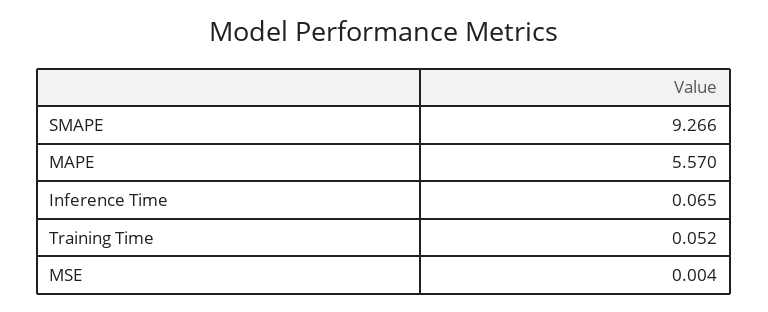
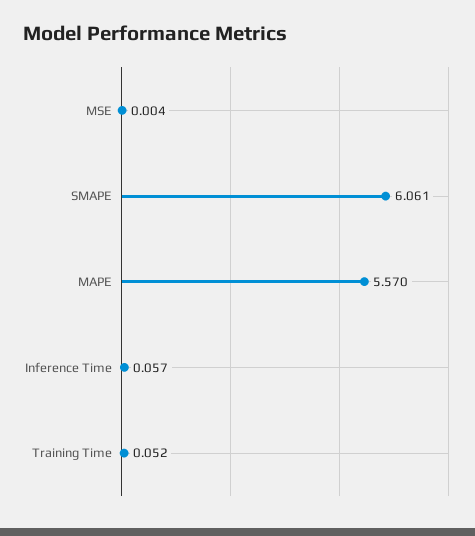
SMAPE: 9.266 -> 6.061
Inference Time: 0.065 -> 0.057

